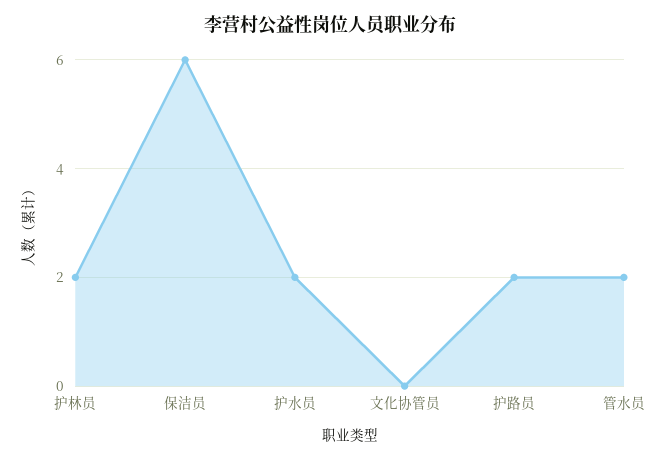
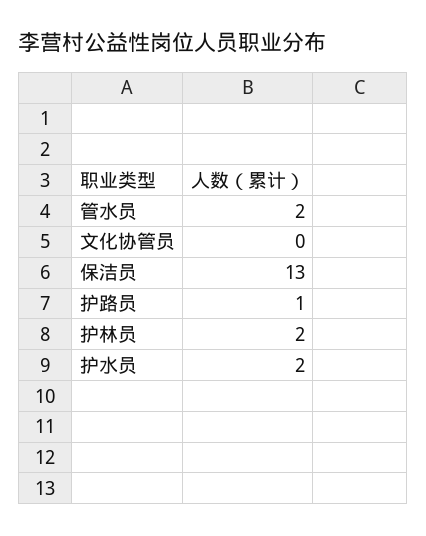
保洁员: 6 -> 13
护路员: 2 -> 1

